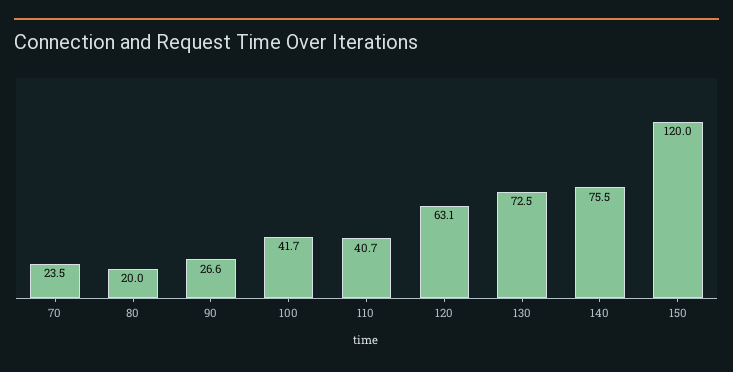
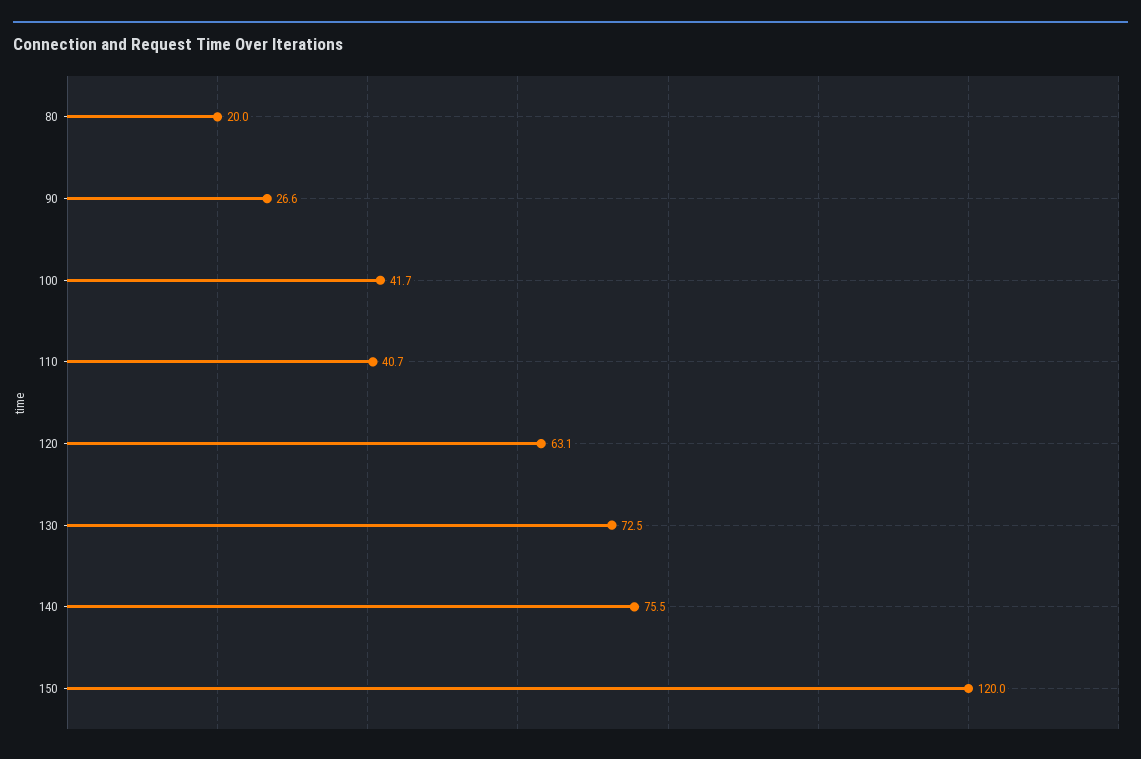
70: 23.5 -> none

